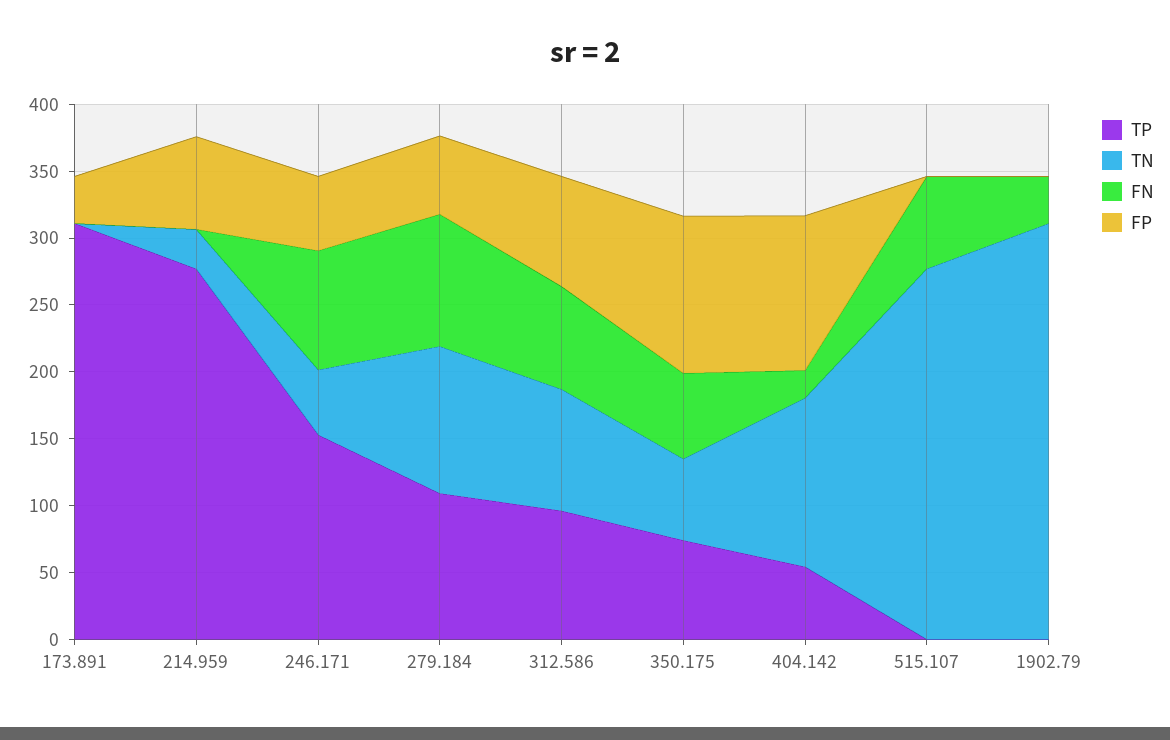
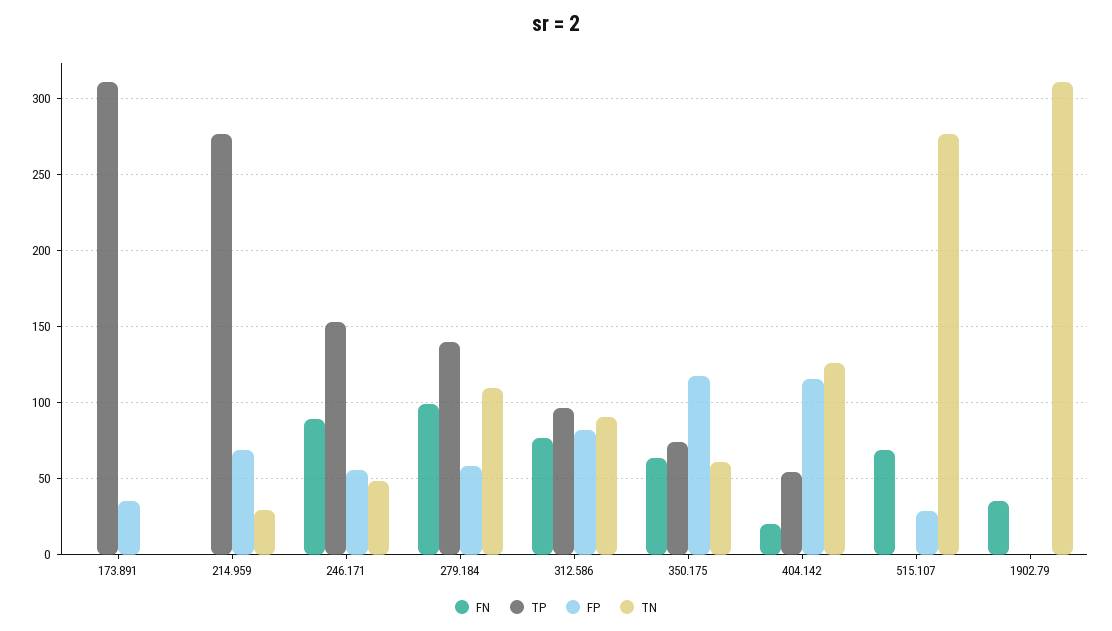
TP, 279.184: 110 -> 140
FP, 515.107: 0 -> 30

